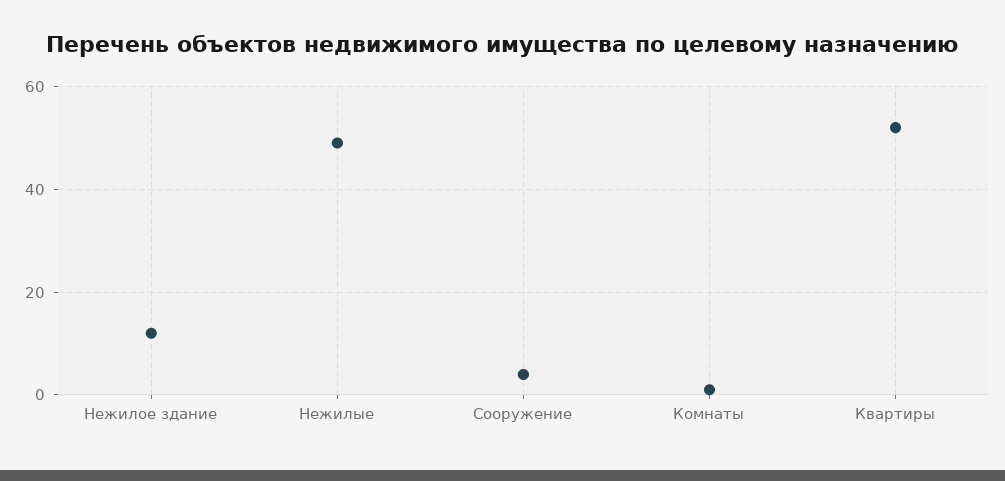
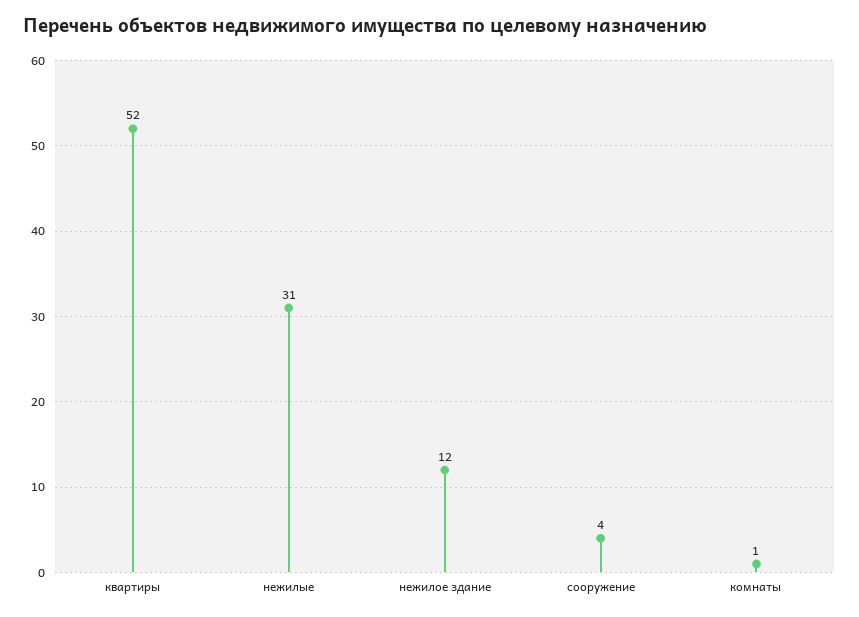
Нежилые: 50 -> 31

